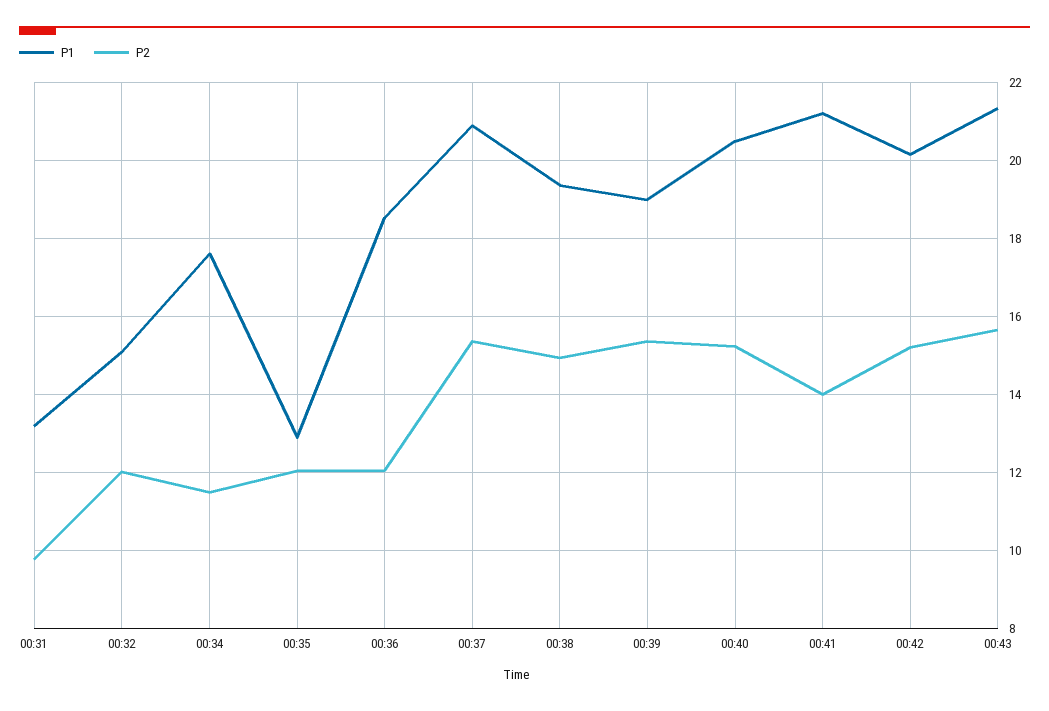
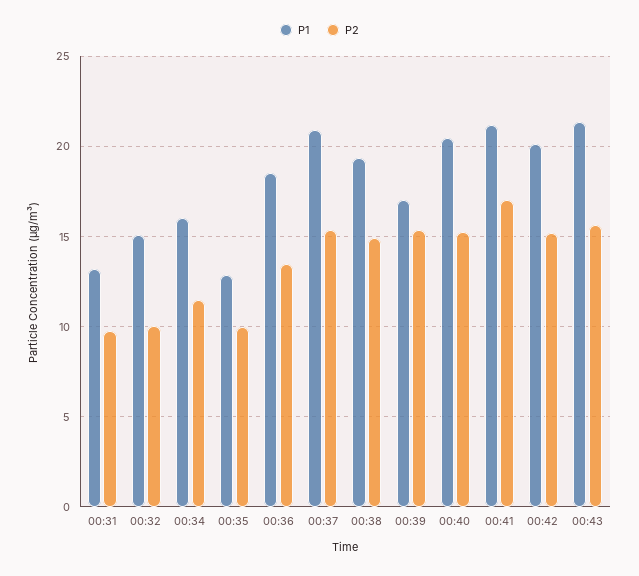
P2, 00:32: 12 -> 10
P1, 00:34: 17.6 -> 16
P2, 00:35: 12 -> 10
P2, 00:36: 12 -> 13.5
P1, 00:39: 19 -> 17
P2, 00:41: 14 -> 17

